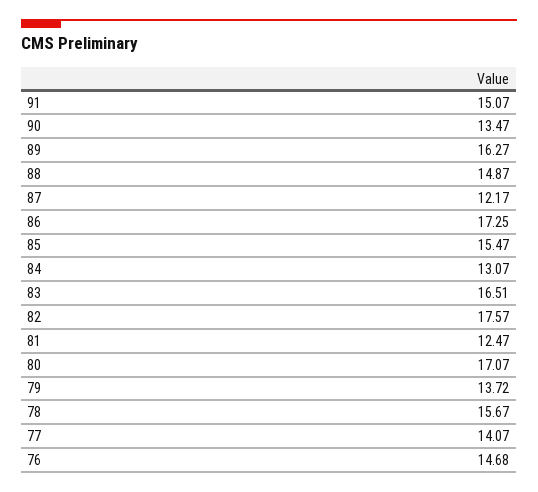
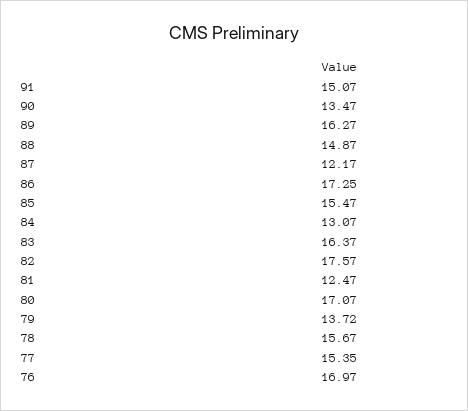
83: 16.51 -> 16.37
77: 14.07 -> 15.35
76: 14.68 -> 16.97

